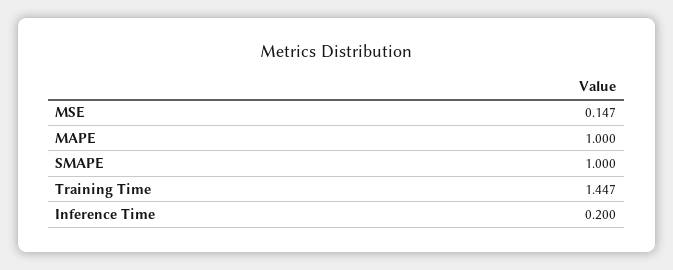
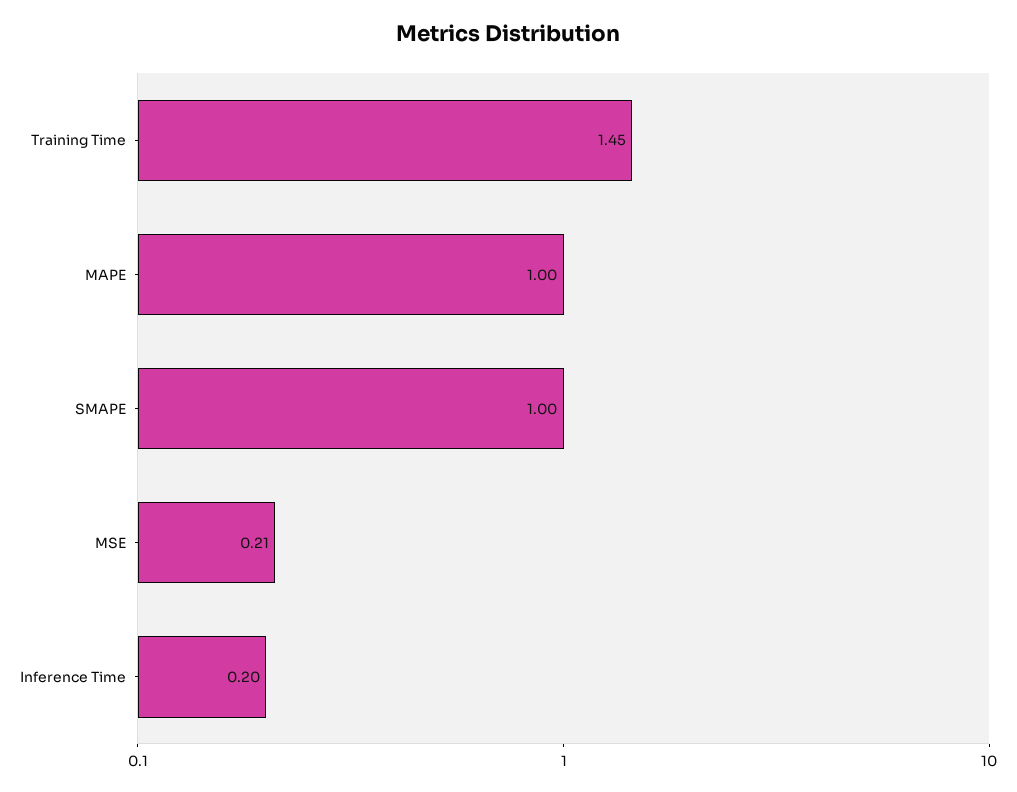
MSE: 0.147 -> 0.21

